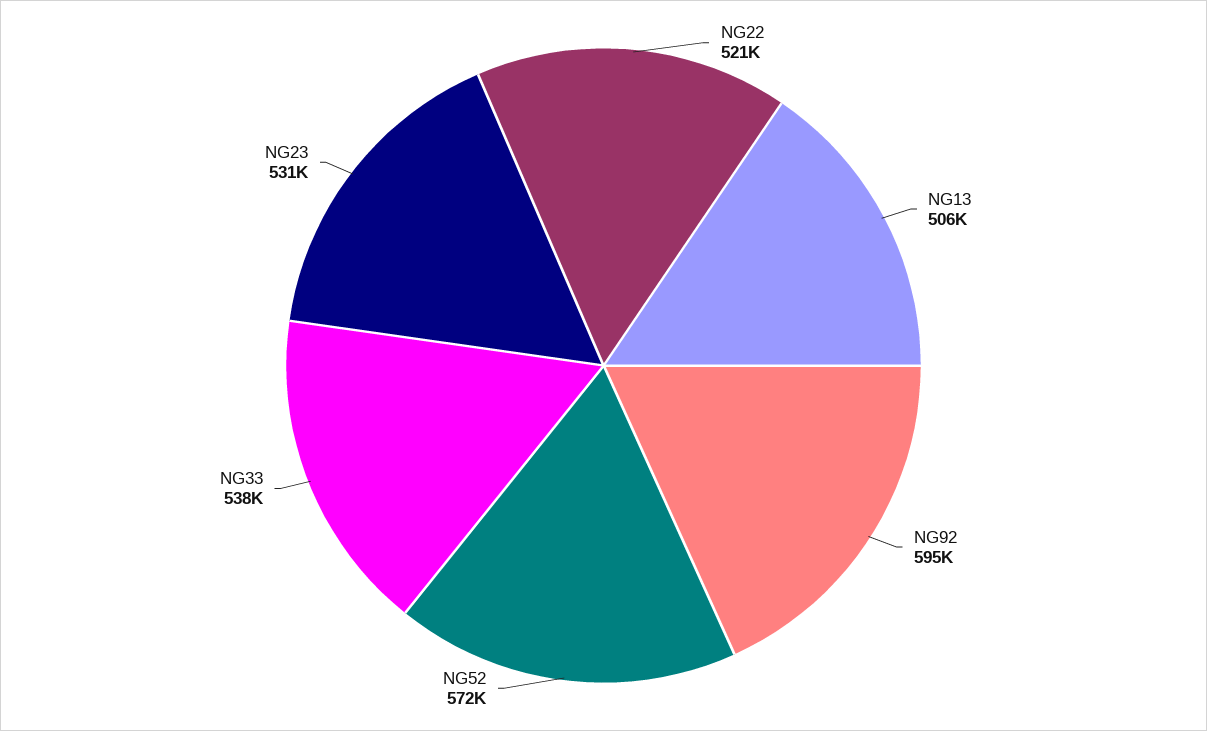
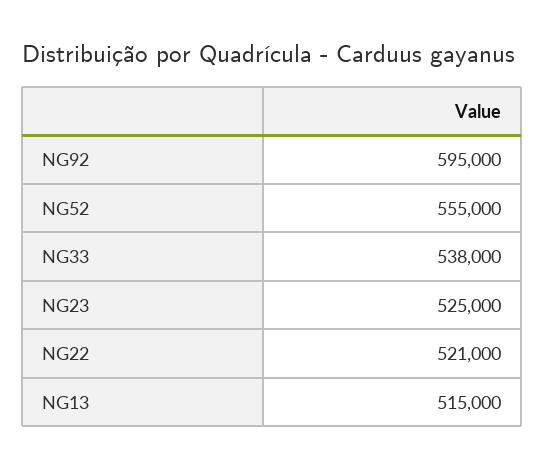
NG13: 506000 -> 515000
NG52: 572000 -> 555000
NG23: 531000 -> 525000

